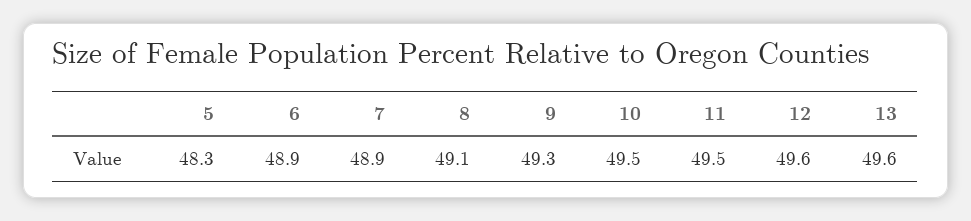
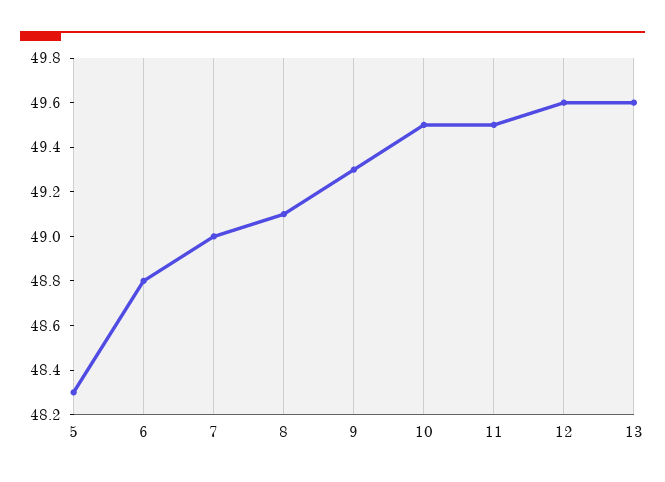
6: 48.9 -> 48.8
7: 48.9 -> 49

